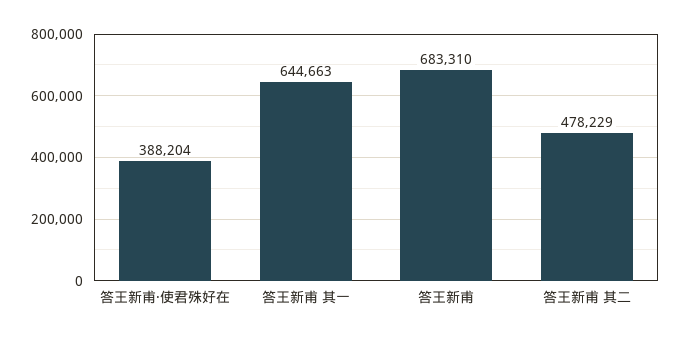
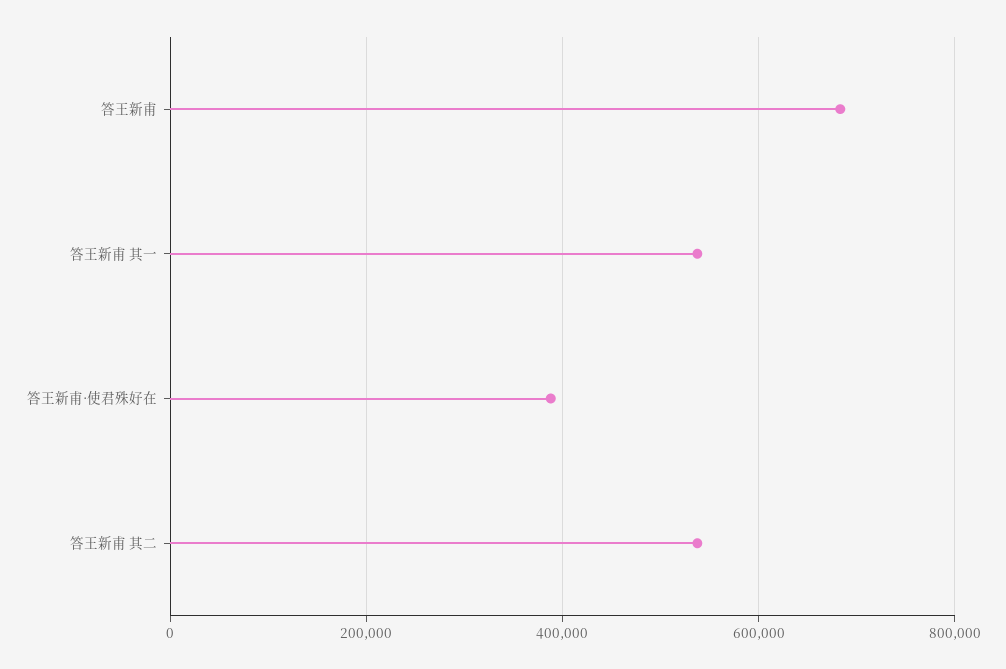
答王新甫 其一: 644663 -> 540000
答王新甫 其二: 478229 -> 540000

